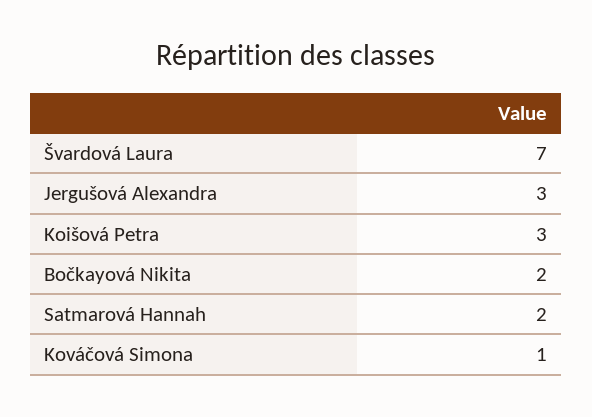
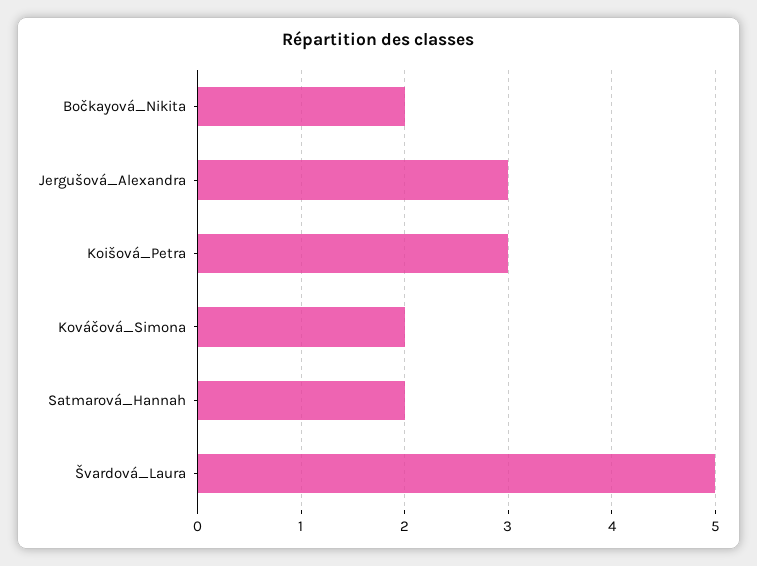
Švardová Laura: 7 -> 5
Kováčová Simona: 1 -> 2

